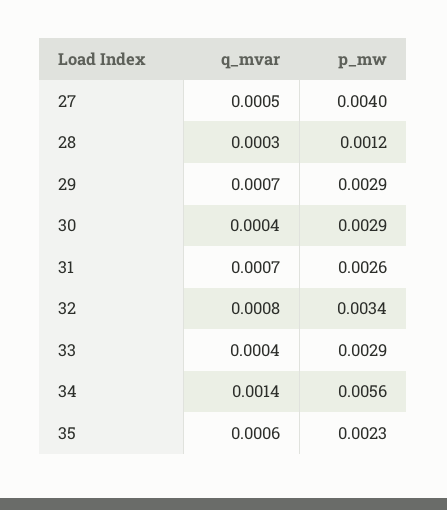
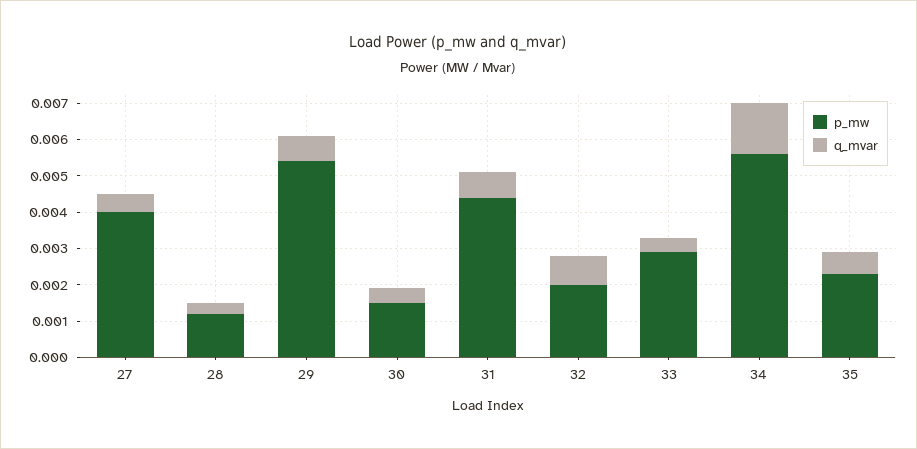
p_mw, 29: 0.0029 -> 0.0055
p_mw, 30: 0.0029 -> 0.0015
p_mw, 31: 0.0026 -> 0.0045
p_mw, 32: 0.0034 -> 0.002

